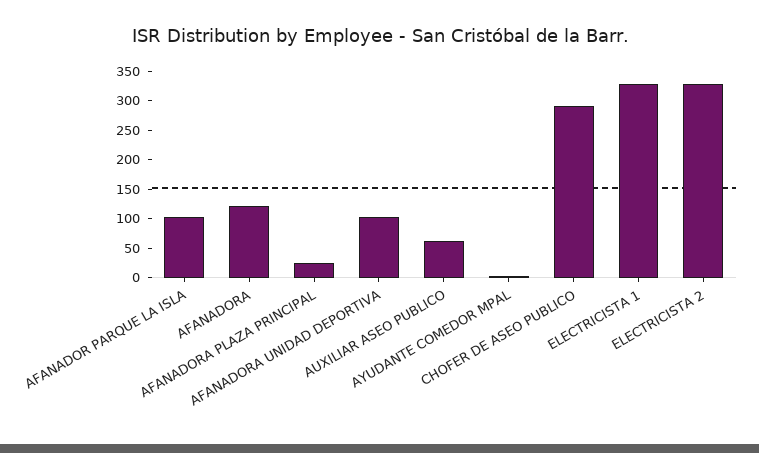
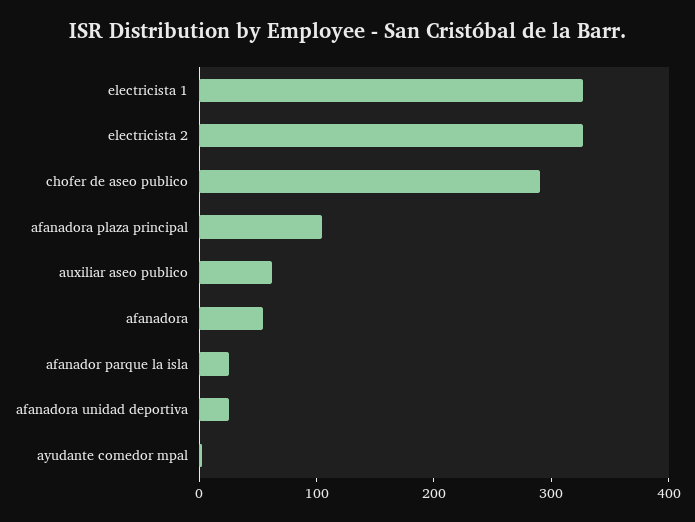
AFANADOR PARQUE LA ISLA: 100 -> 20
AFANADORA: 125 -> 60
AFANADORA PLAZA PRINCIPAL: 25 -> 100
AFANADORA UNIDAD DEPORTIVA: 100 -> 20

